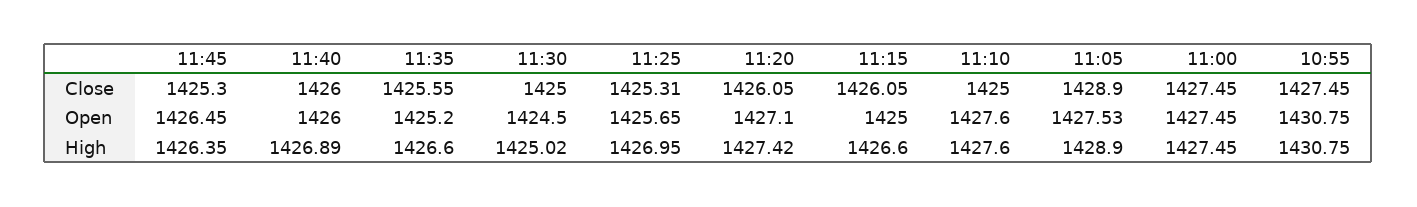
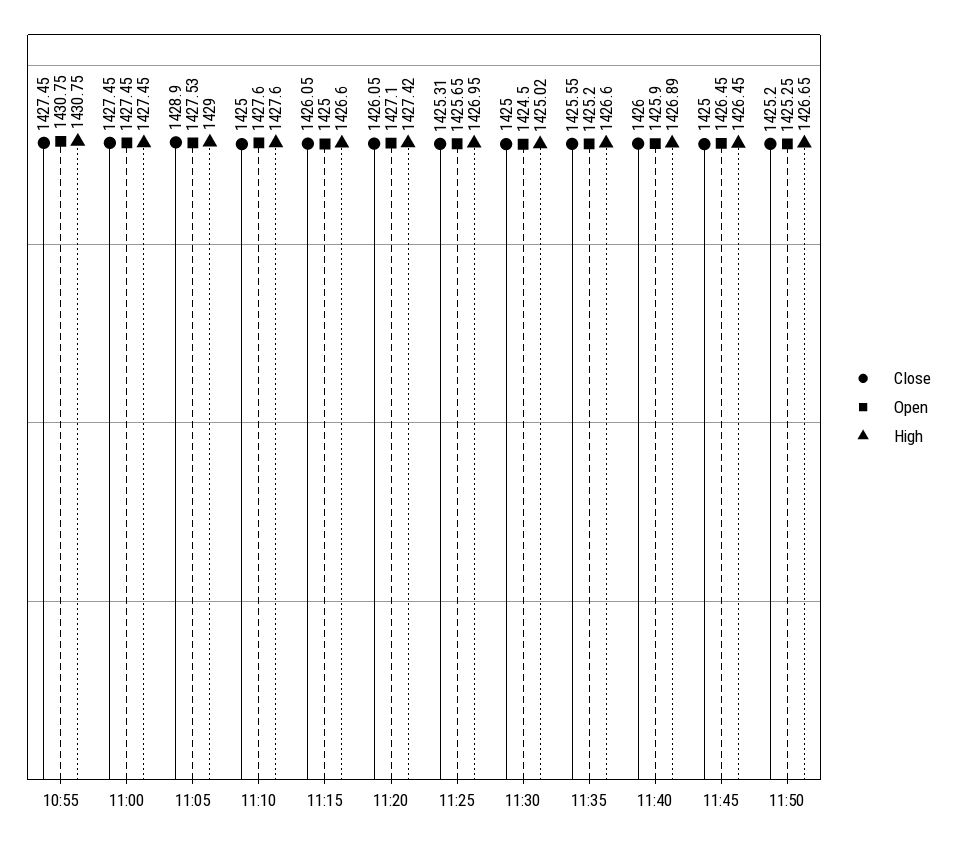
Close, 11:45: 1425.3 -> 1425
Open, 11:40: 1426 -> 1425.9
High, 11:45: 1426.35 -> 1426.45
High, 11:05: 1428.9 -> 1429
Close, 11:50: none -> 1425.2
Open, 11:50: none -> 1425.25
High, 11:50: none -> 1426.65

